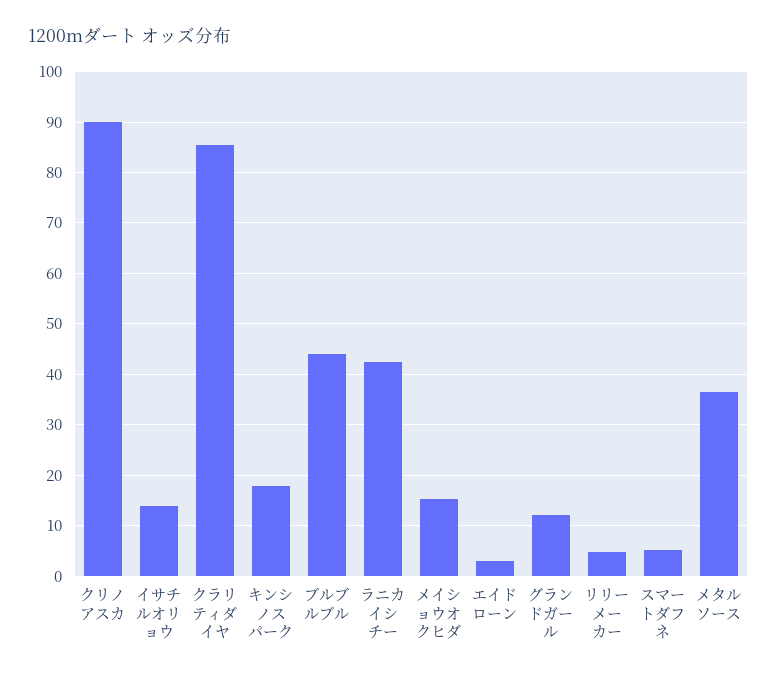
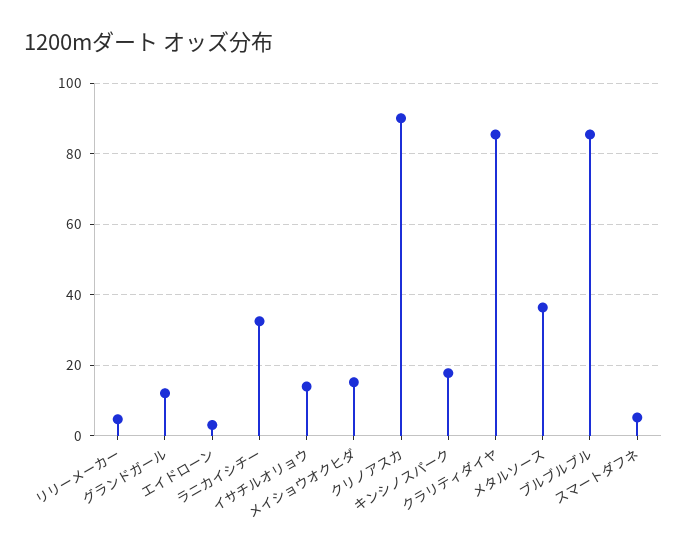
ブルブルブル: 44 -> 86
ラニカイシチー: 42 -> 32

